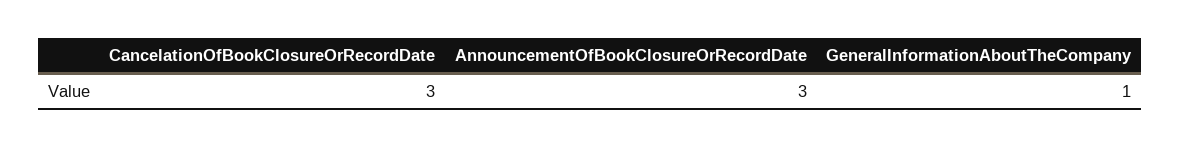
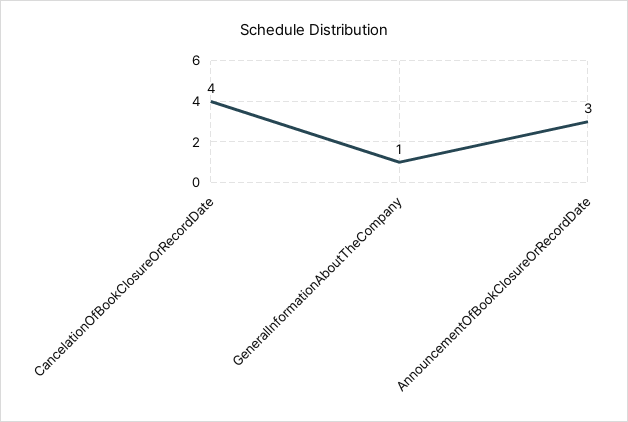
CancelationOfBookClosureOrRecordDate: 3 -> 4

